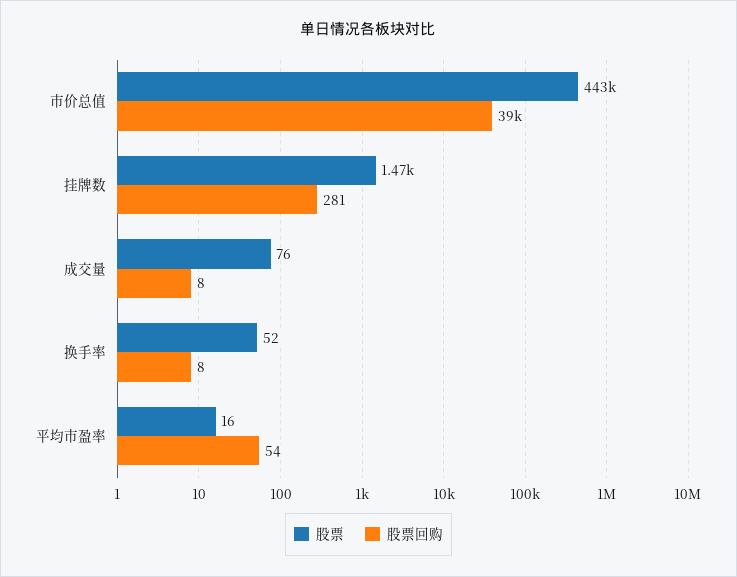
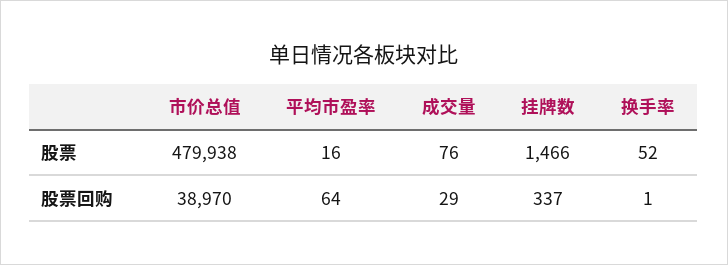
股票, 市价总值: 443000 -> 479938
股票回购, 挂牌数: 281 -> 337
股票回购, 成交量: 8 -> 29
股票回购, 换手率: 8 -> 1
股票回购, 平均市盈率: 54 -> 64

